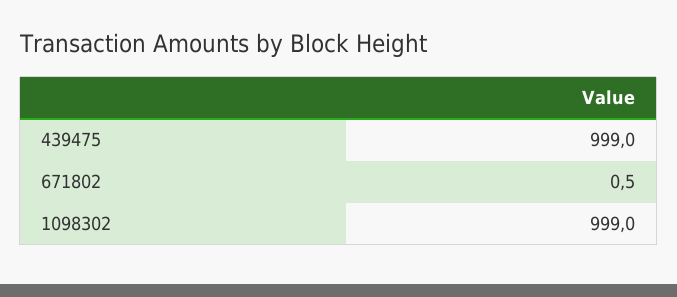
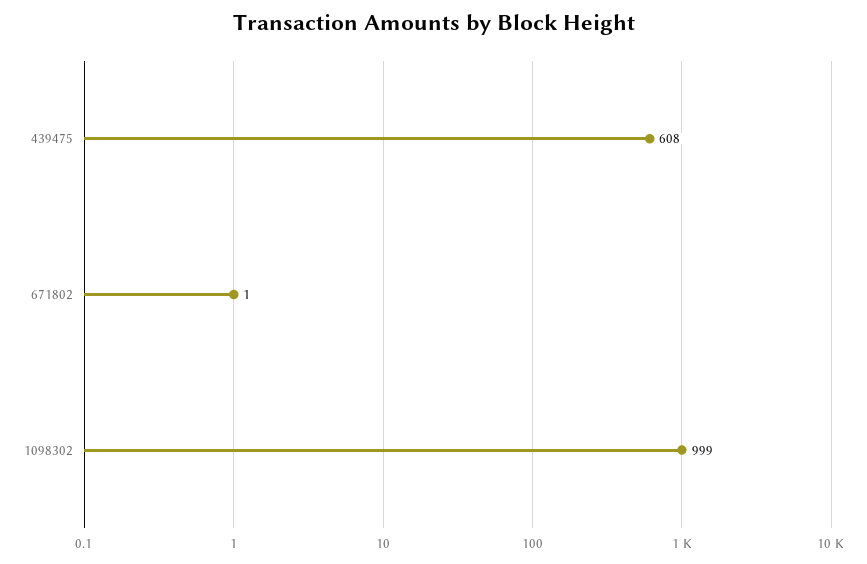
439475: 999 -> 608

